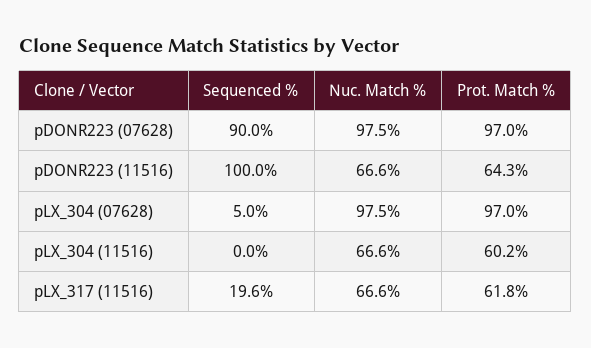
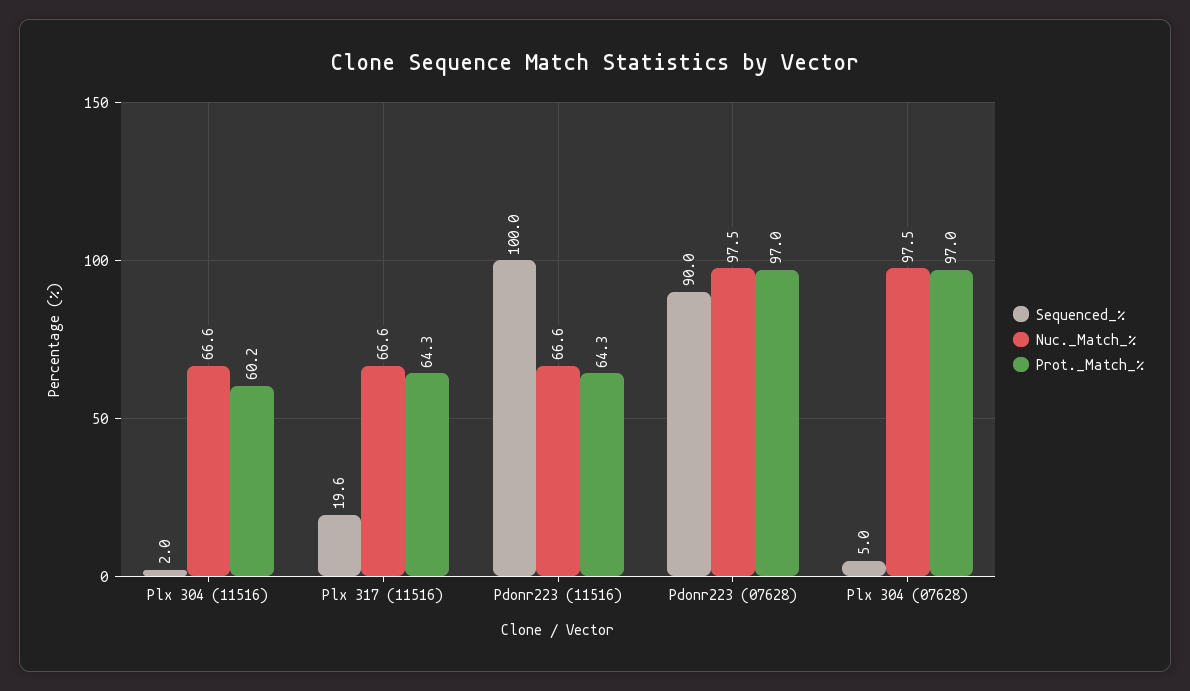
Sequenced %, pLX_304 (11516): 0 -> 2
Prot. Match %, pLX_317 (11516): 61.8 -> 64.3

